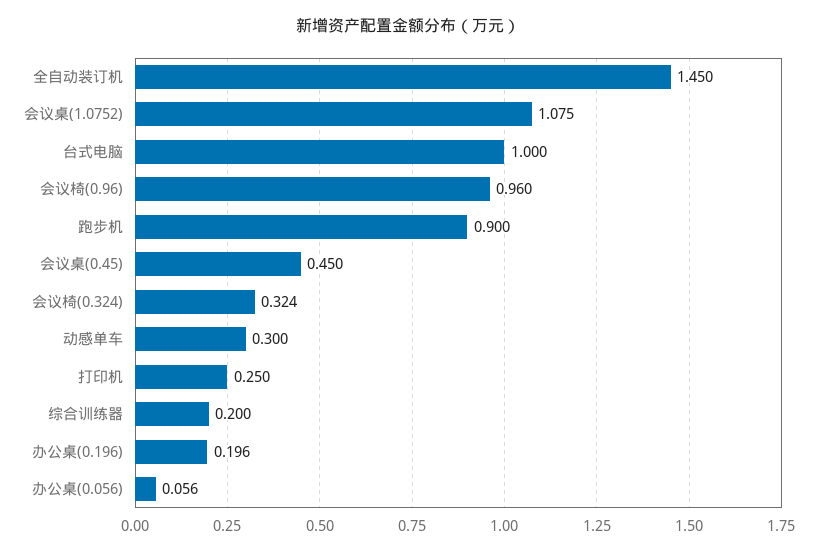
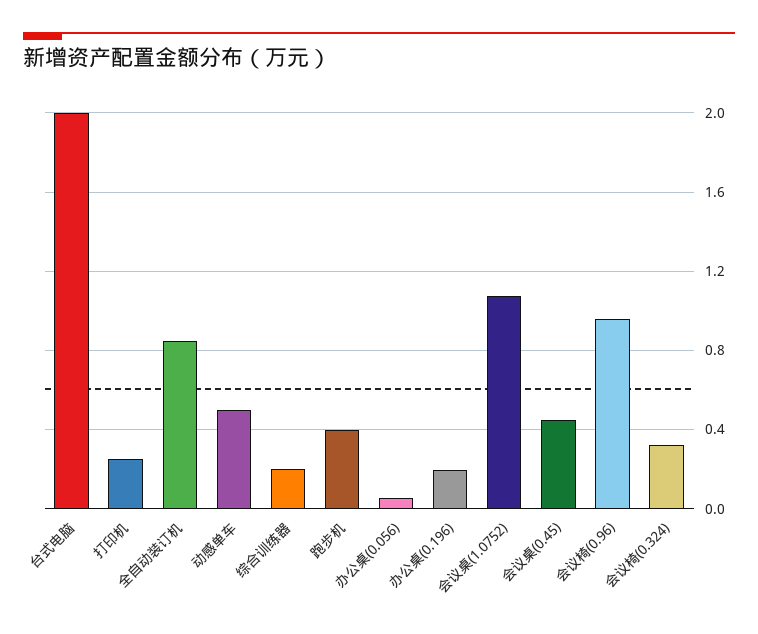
全自动装订机: 1.45 -> 0.85
台式电脑: 1 -> 2
跑步机: 0.9 -> 0.4
动感单车: 0.3 -> 0.5

